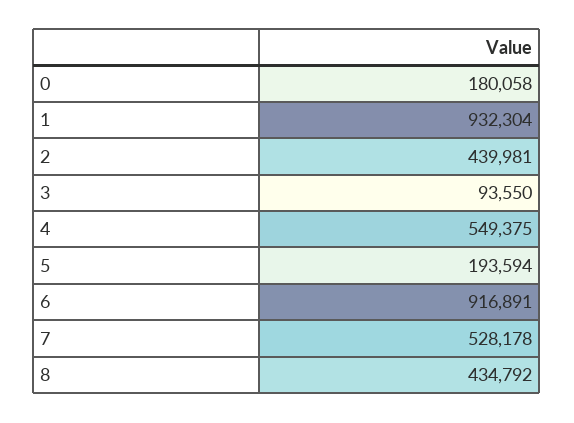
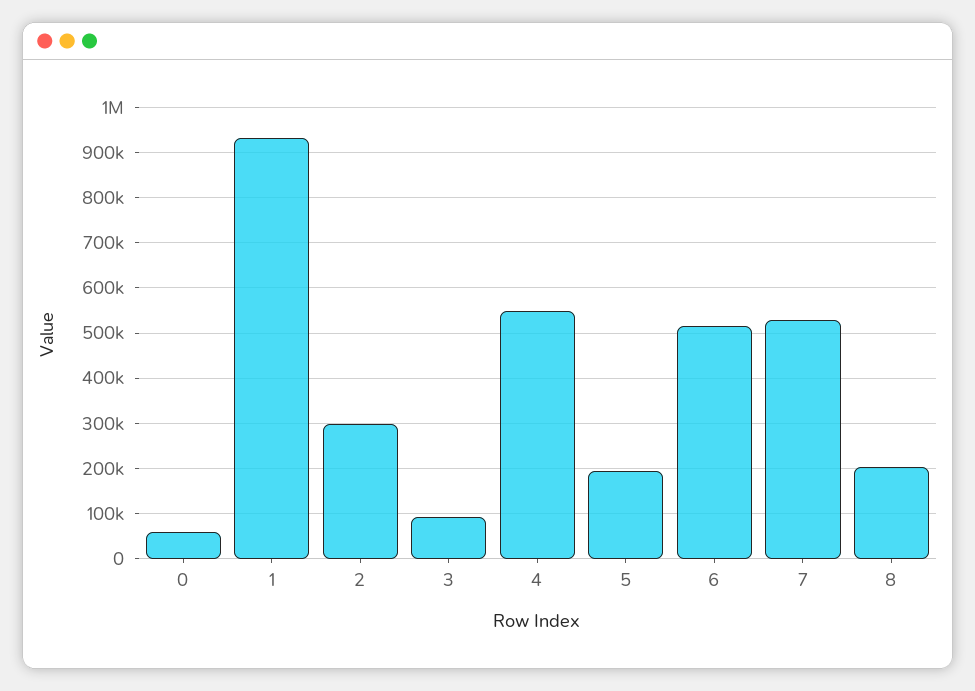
0: 180058 -> 60000
2: 439981 -> 300000
6: 916891 -> 520000
8: 434792 -> 200000

